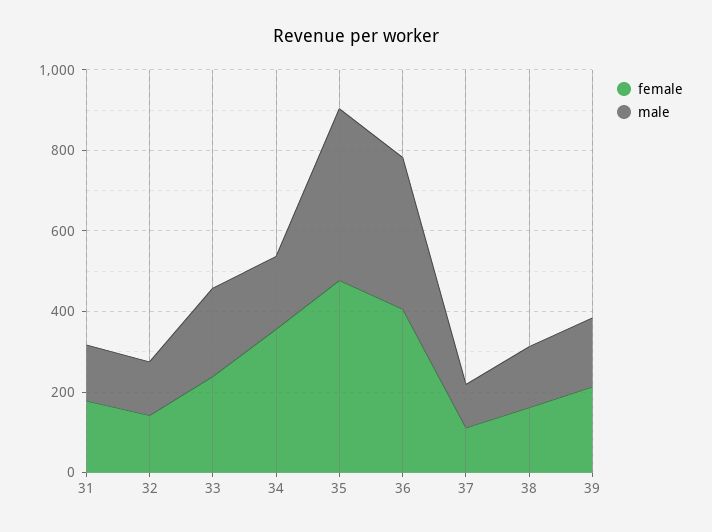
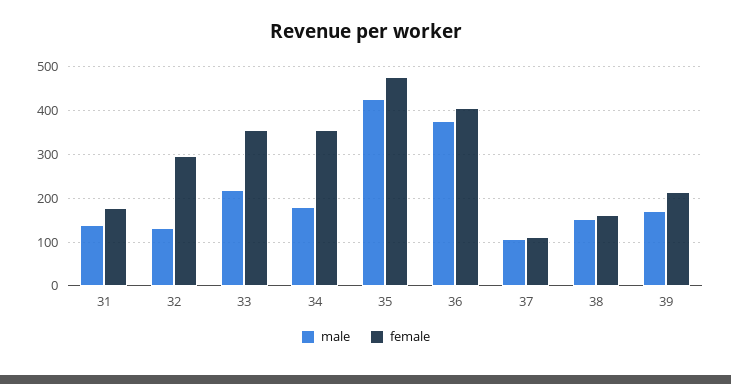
female, 32: 150 -> 300
female, 33: 250 -> 360

